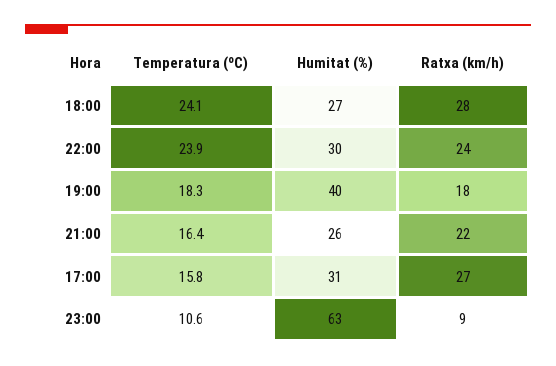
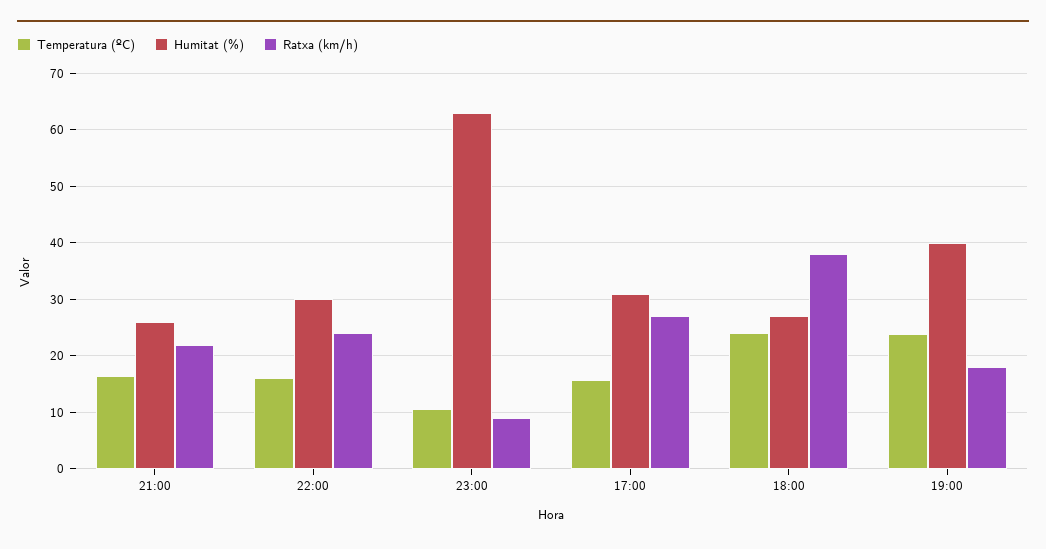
Ratxa (km/h), 18:00: 28 -> 38
Temperatura (ºC), 22:00: 23.9 -> 16
Temperatura (ºC), 19:00: 18.3 -> 24

